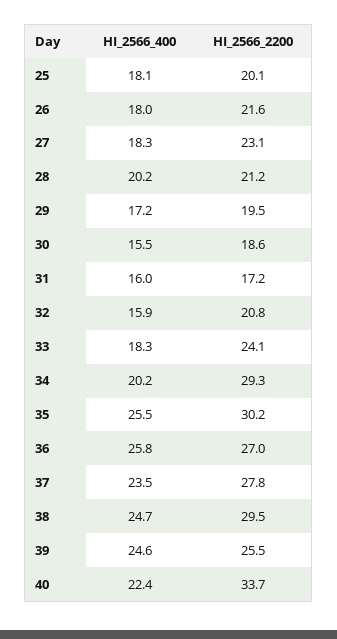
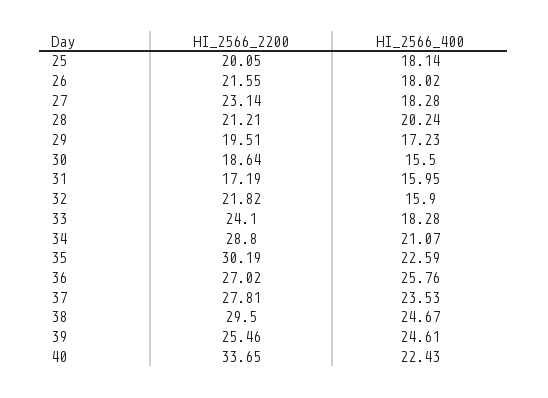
HI_2566_2200, 32: 20.8 -> 21.82
HI_2566_400, 34: 20.2 -> 21.07
HI_2566_2200, 34: 29.3 -> 28.8
HI_2566_400, 35: 25.5 -> 22.59

